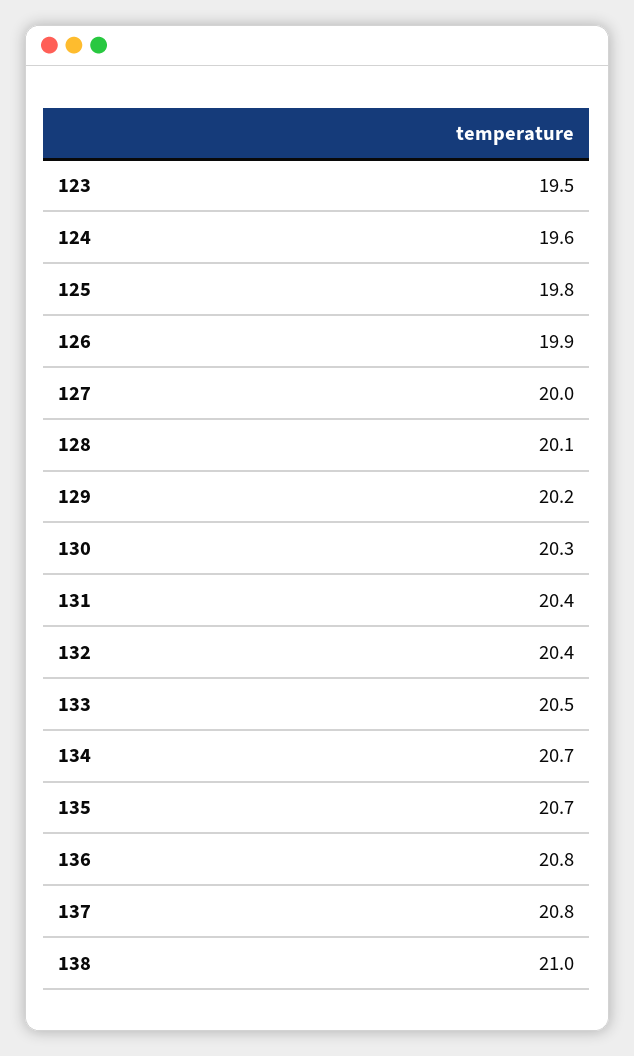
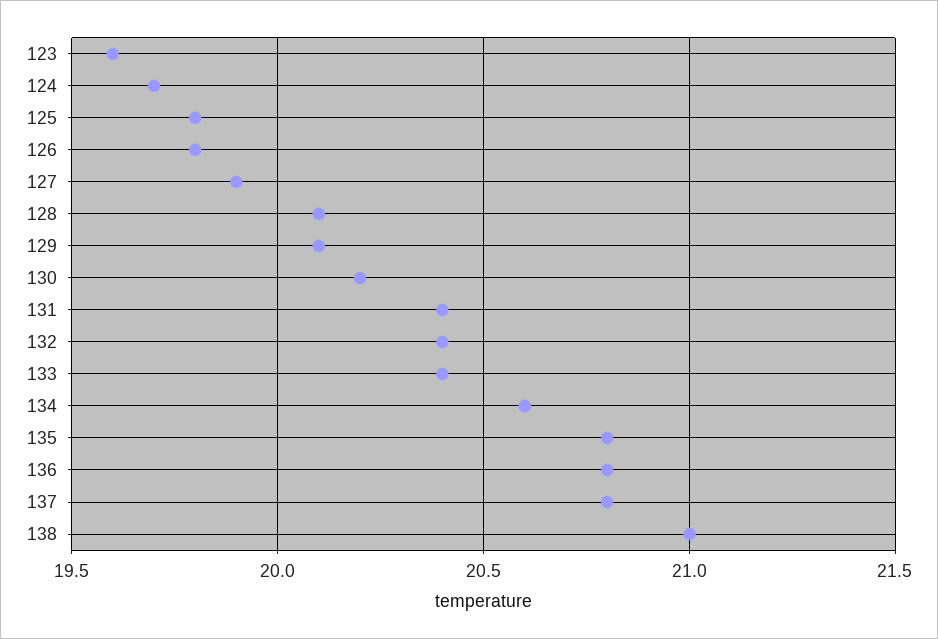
123: 19.5 -> 19.6
124: 19.6 -> 19.7
126: 19.9 -> 19.8
127: 20 -> 19.9
129: 20.2 -> 20.1
130: 20.3 -> 20.2
133: 20.5 -> 20.4
134: 20.7 -> 20.6
135: 20.7 -> 20.8

